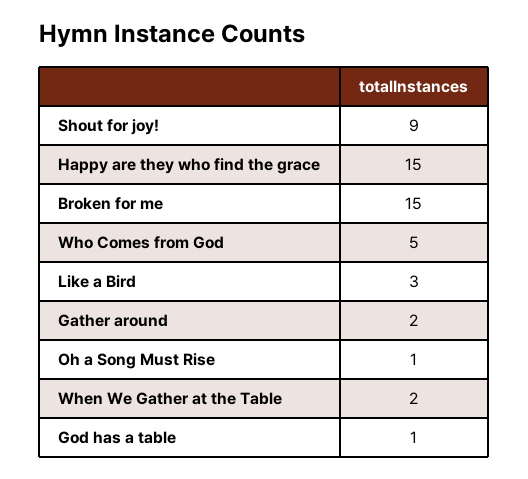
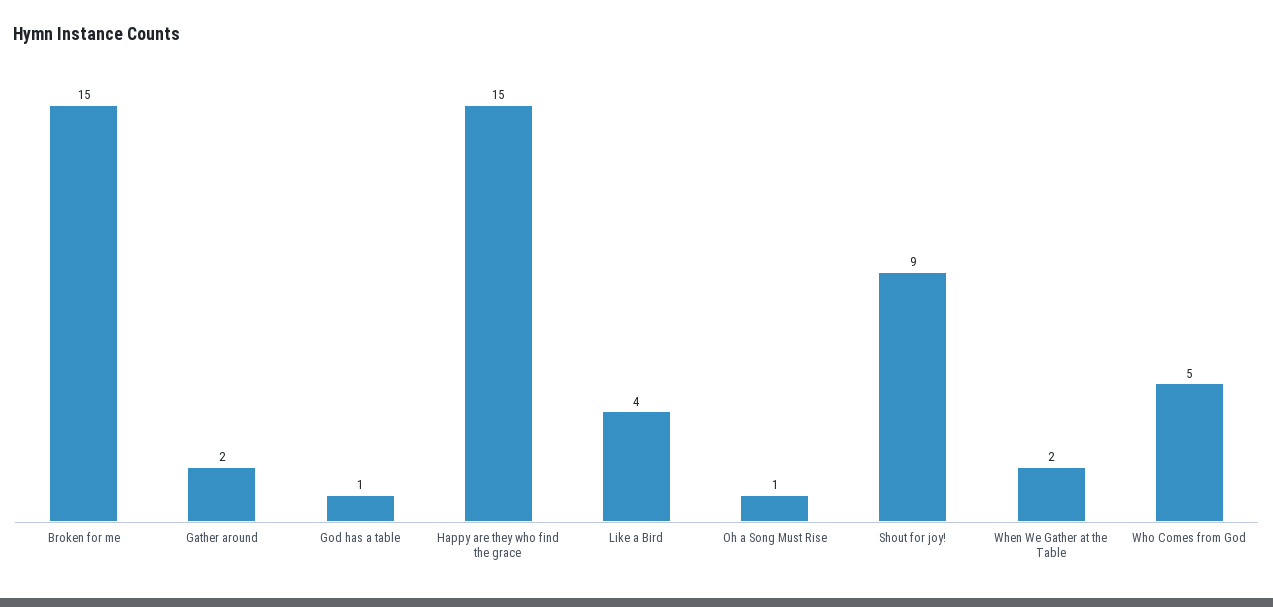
Like a Bird: 3 -> 4

